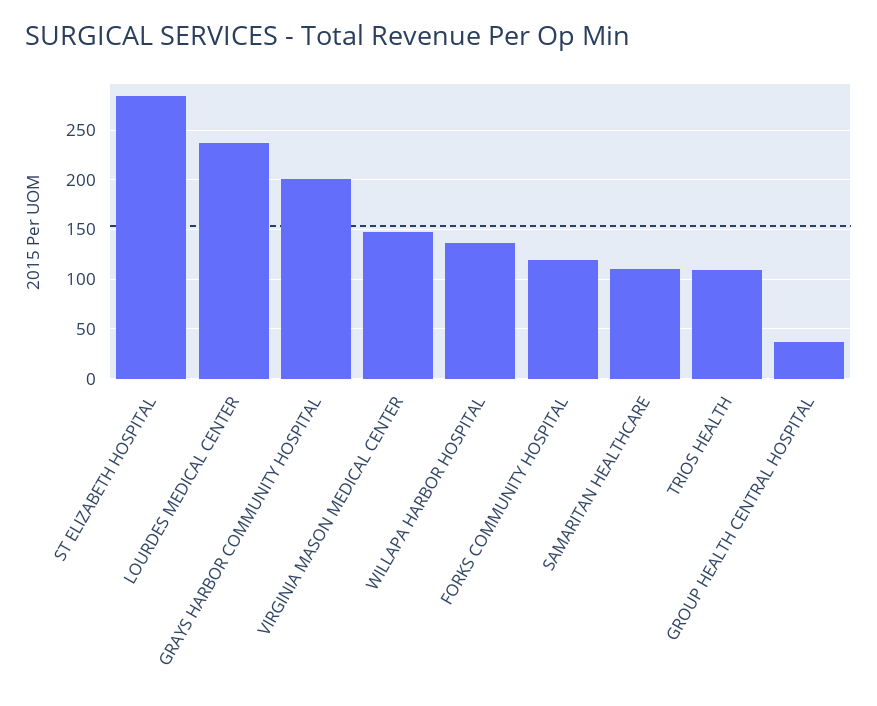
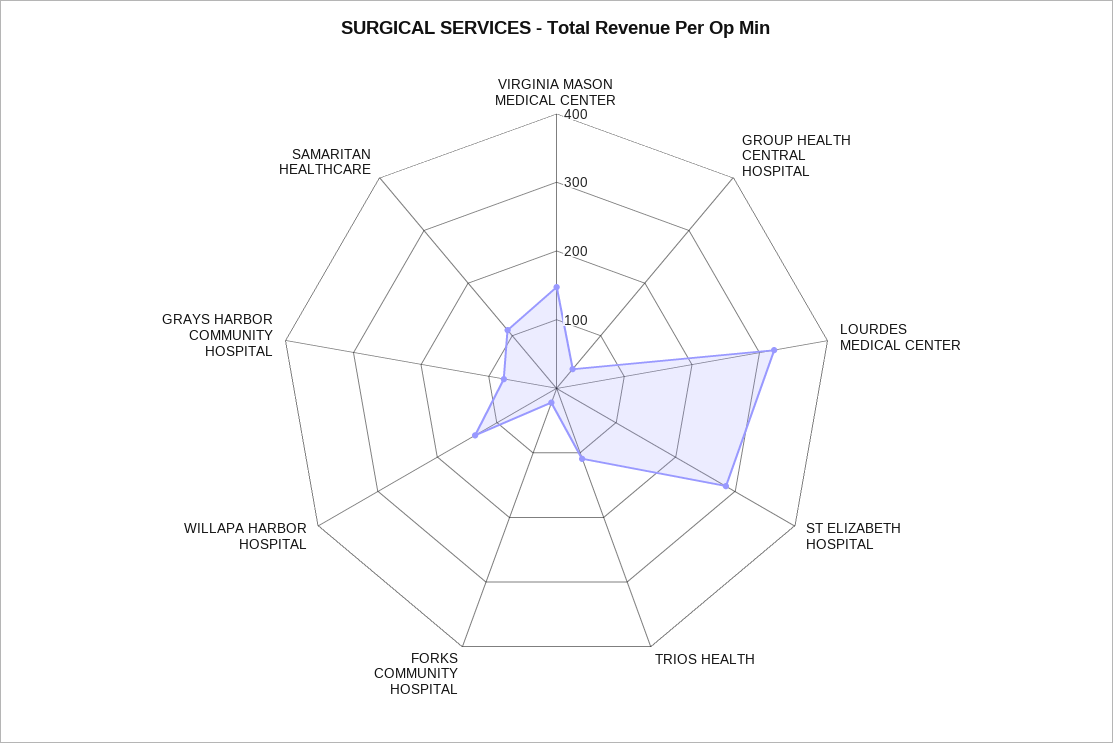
LOURDES MEDICAL CENTER: 240 -> 320
GRAYS HARBOR COMMUNITY HOSPITAL: 200 -> 80
FORKS COMMUNITY HOSPITAL: 120 -> 20

